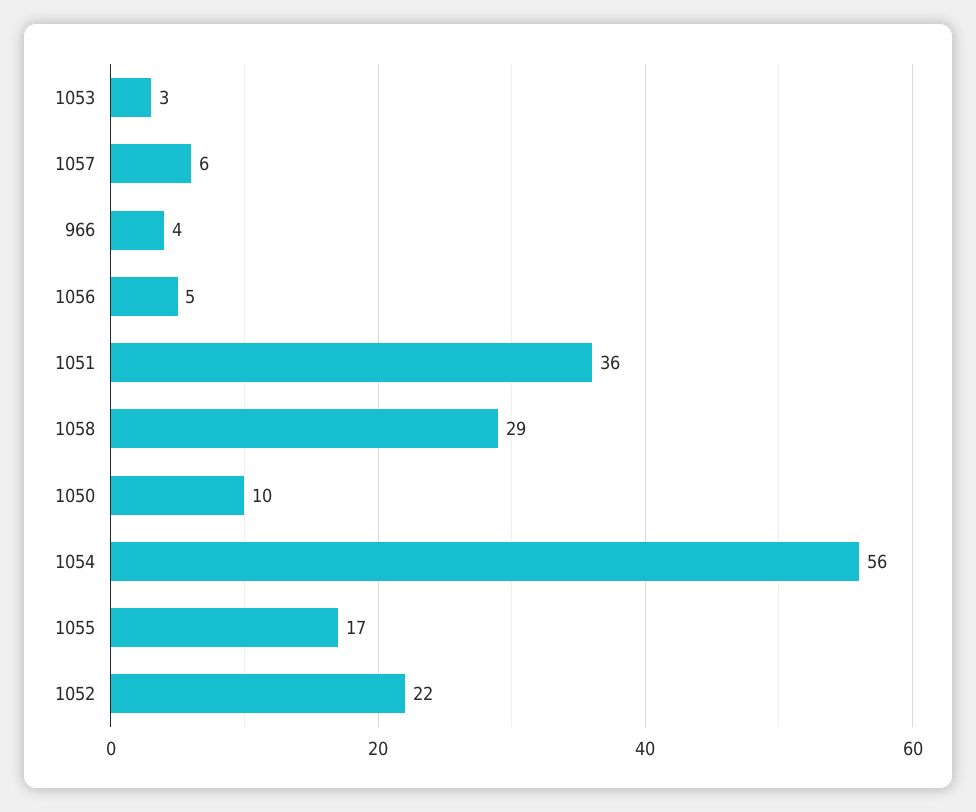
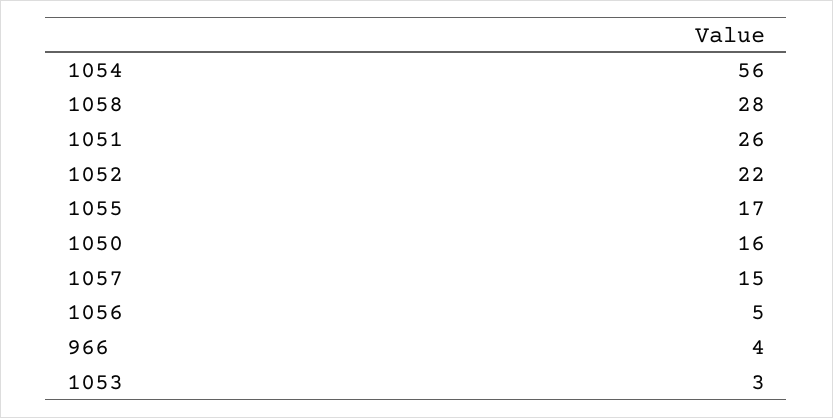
1057: 6 -> 15
1051: 36 -> 26
1058: 29 -> 28
1050: 10 -> 16

